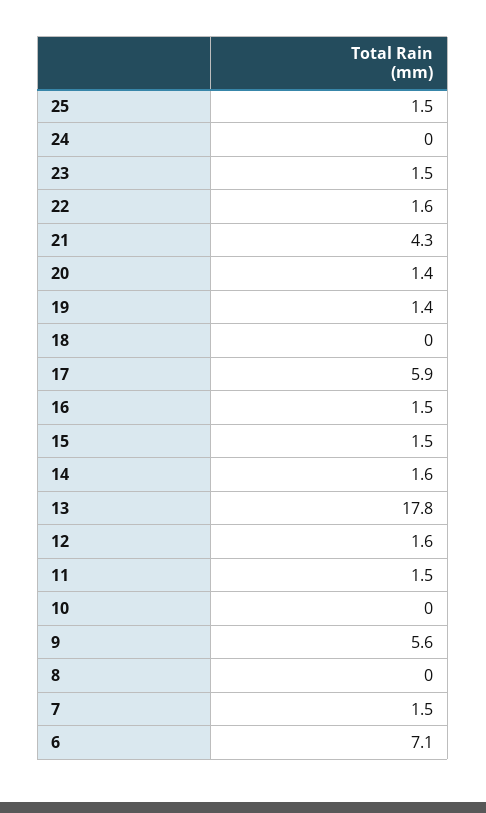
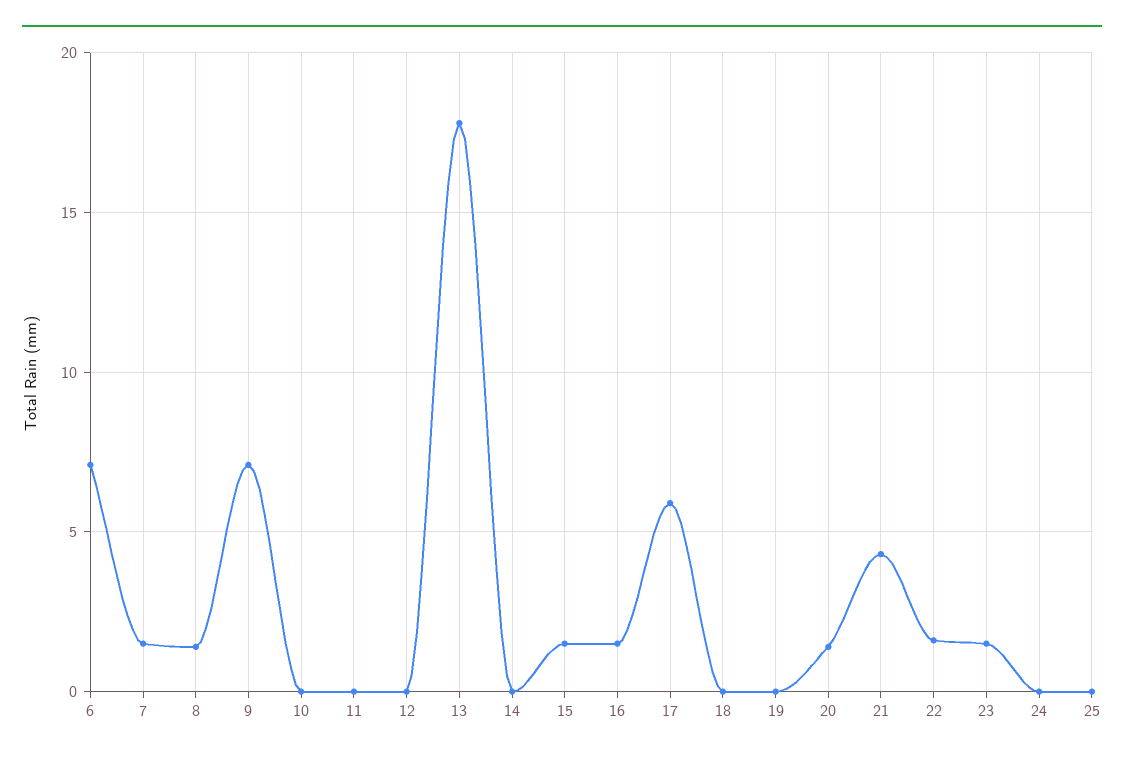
25: 1.5 -> 0
19: 1.4 -> 0
14: 1.6 -> 0
12: 1.6 -> 0
11: 1.5 -> 0
9: 5.6 -> 7
8: 0 -> 1.5

